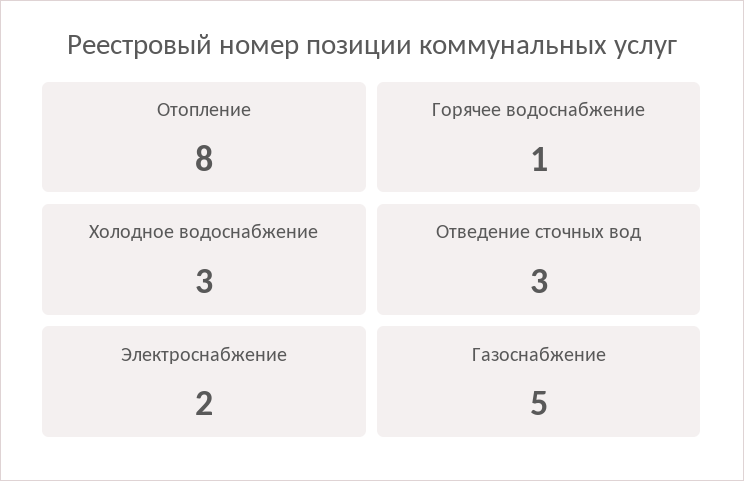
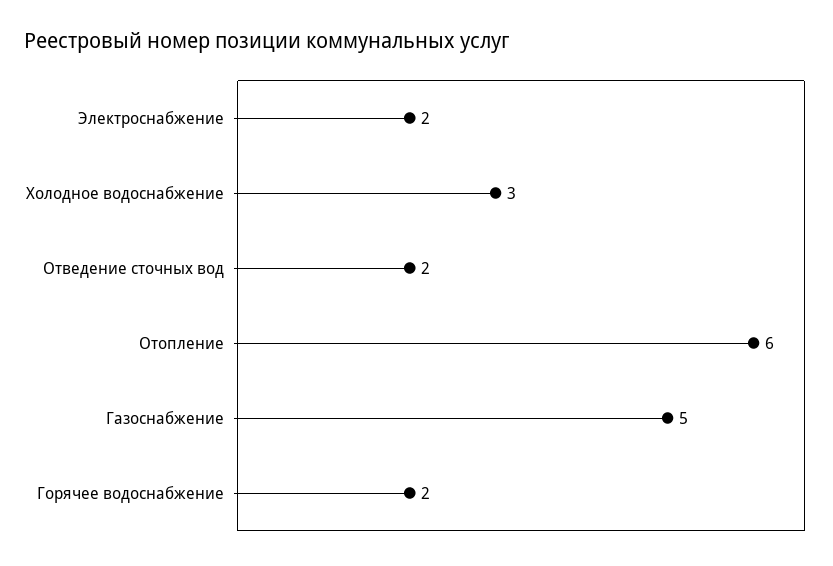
Отопление: 8 -> 6
Горячее водоснабжение: 1 -> 2
Отведение сточных вод: 3 -> 2

